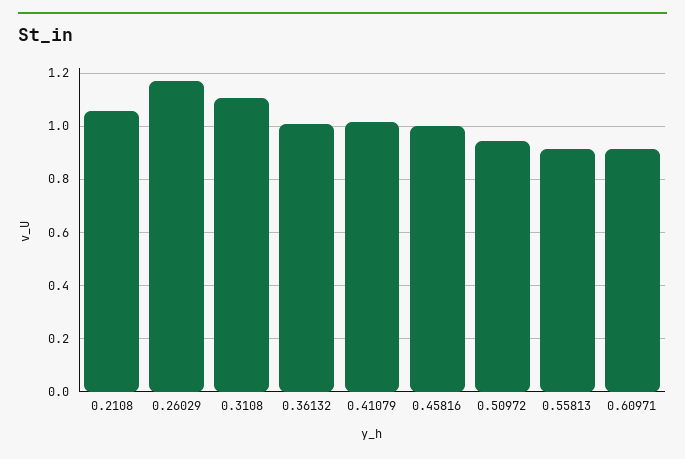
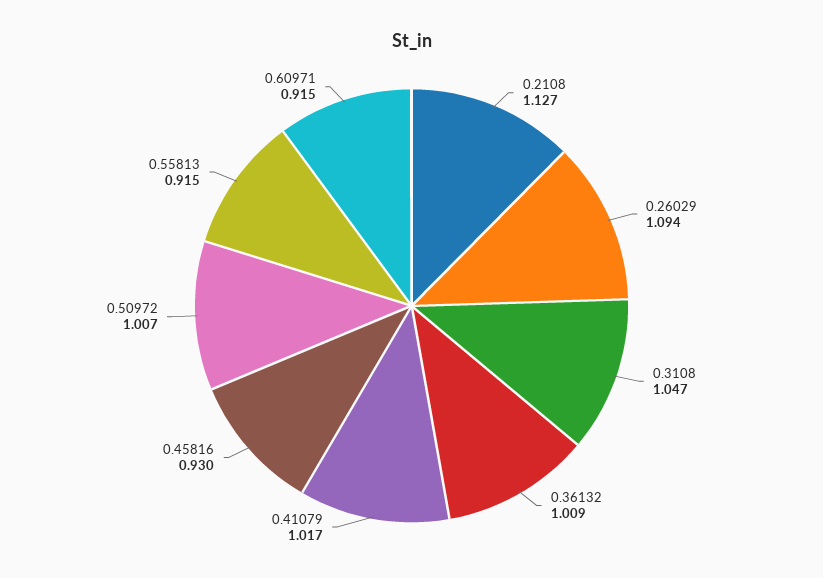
0.2108: 1.05 -> 1.127
0.26029: 1.175 -> 1.094
0.3108: 1.1 -> 1.047
0.45816: 1 -> 0.93
0.50972: 0.95 -> 1.007

